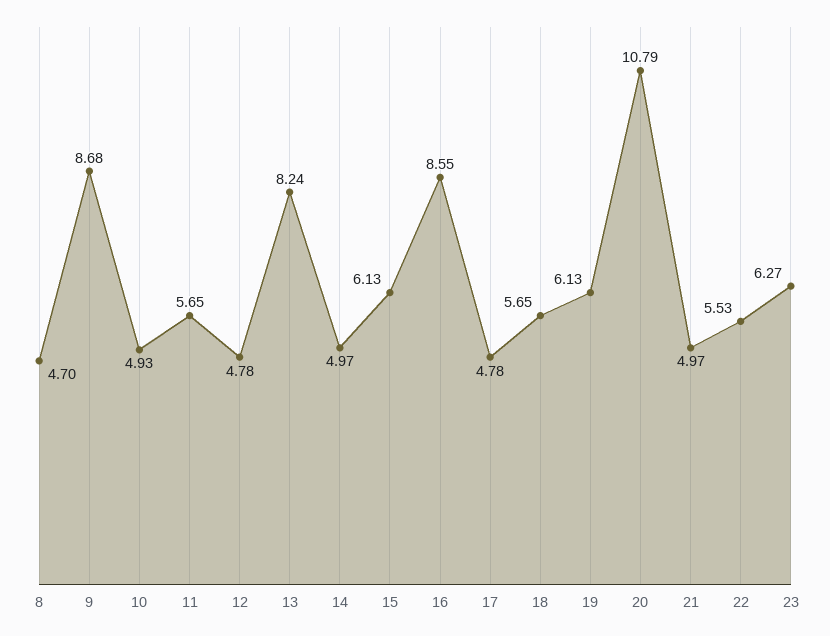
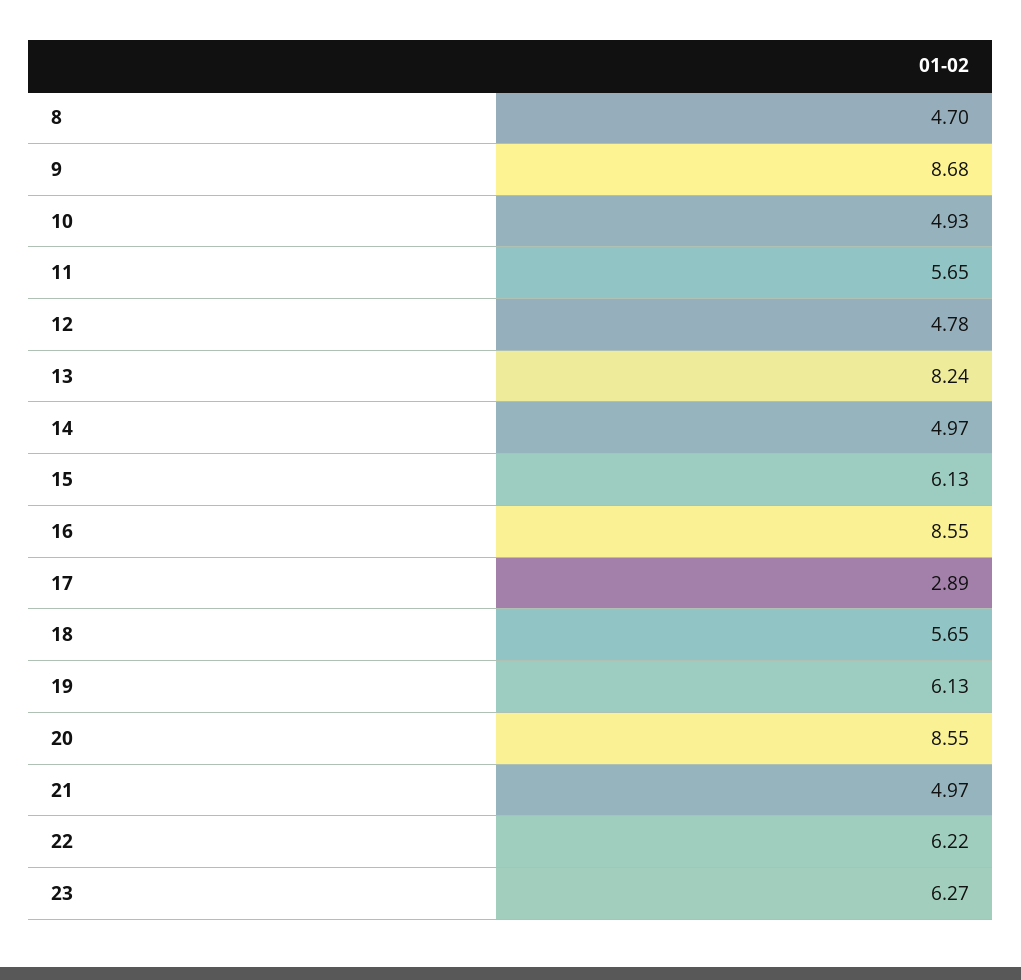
17: 4.78 -> 2.89
20: 10.79 -> 8.55
22: 5.53 -> 6.22

